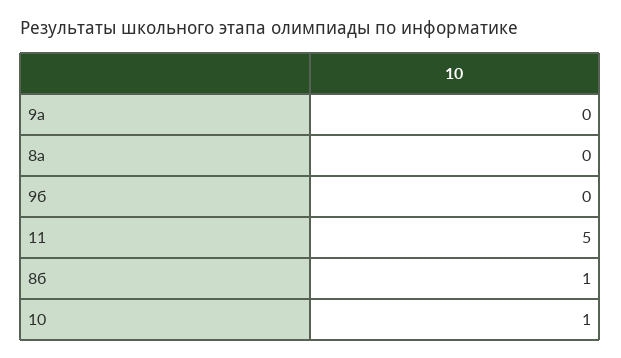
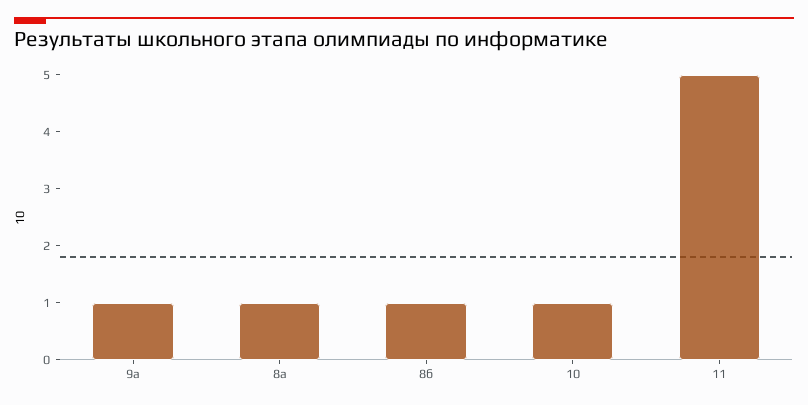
9а: 0 -> 1
8а: 0 -> 1
9б: 0 -> none

